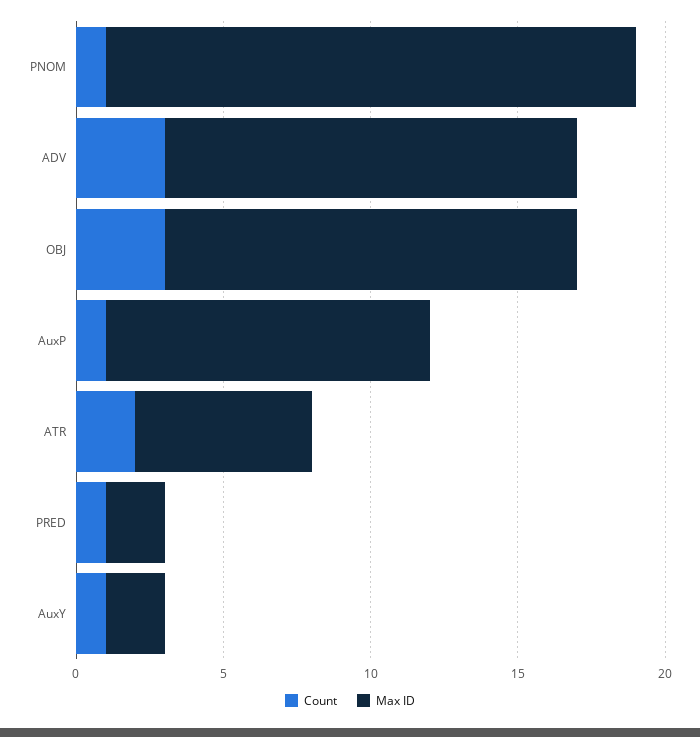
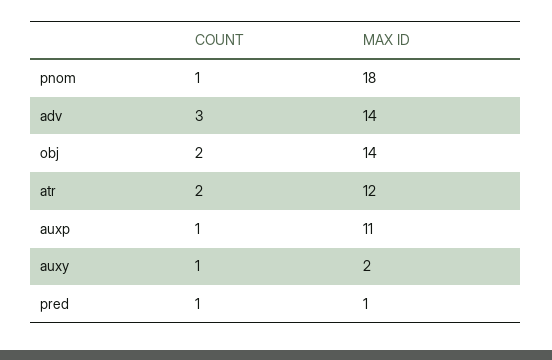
Count, OBJ: 3 -> 2
Max ID, ATR: 6 -> 12
Max ID, PRED: 2 -> 1

